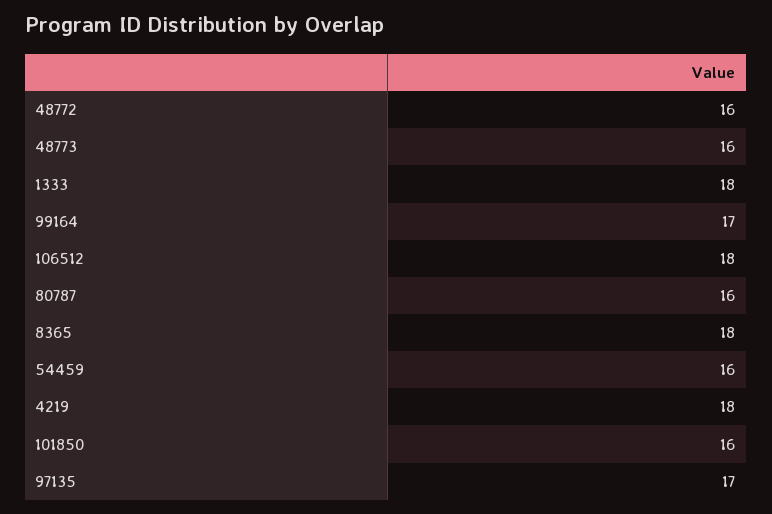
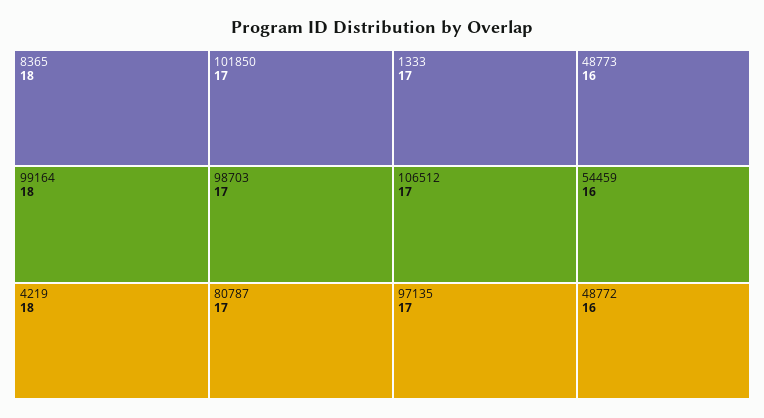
1333: 18 -> 17
99164: 17 -> 18
106512: 18 -> 17
80787: 16 -> 17
101850: 16 -> 17
98703: none -> 17

